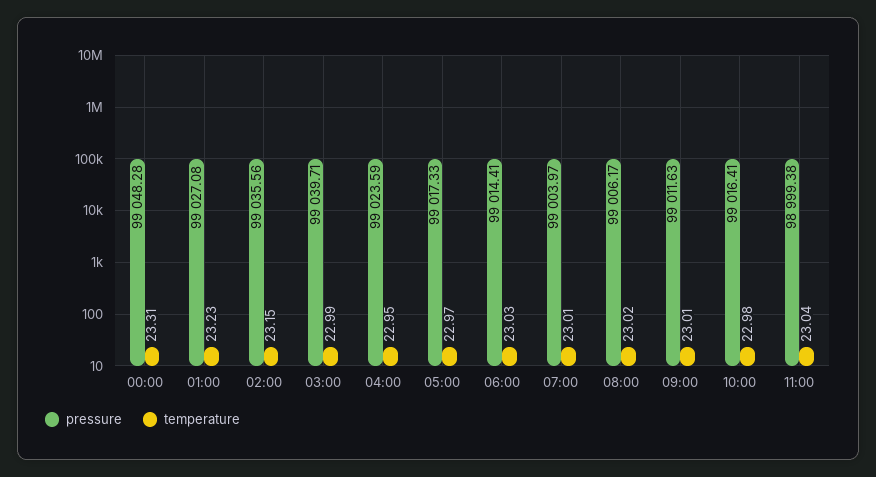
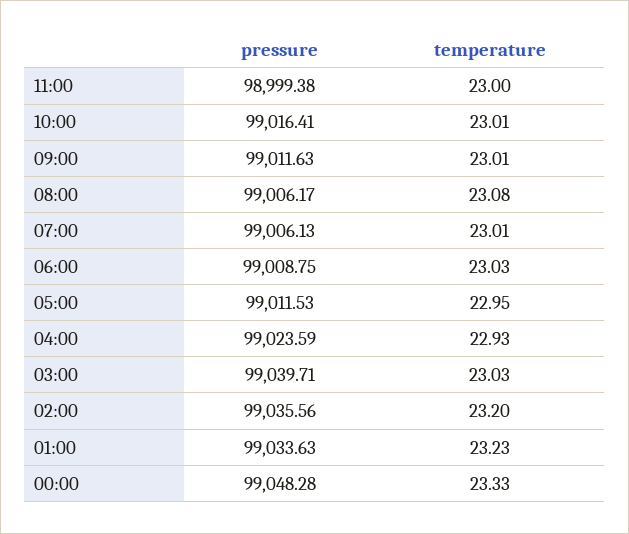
temperature, 00:00: 23.31 -> 23.33
pressure, 01:00: 99027.08 -> 99033.63
temperature, 02:00: 23.15 -> 23.2
temperature, 03:00: 22.99 -> 23.03
temperature, 04:00: 22.95 -> 22.93
pressure, 05:00: 99017.33 -> 99011.53
temperature, 05:00: 22.97 -> 22.95
pressure, 06:00: 99014.41 -> 99008.75
pressure, 07:00: 99003.97 -> 99006.13
temperature, 08:00: 23.02 -> 23.08
temperature, 10:00: 22.98 -> 23.01
temperature, 11:00: 23.04 -> 23

